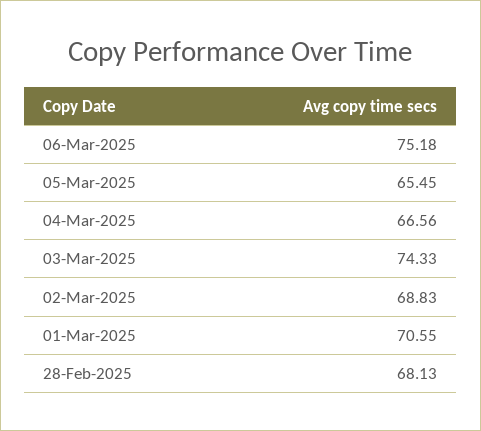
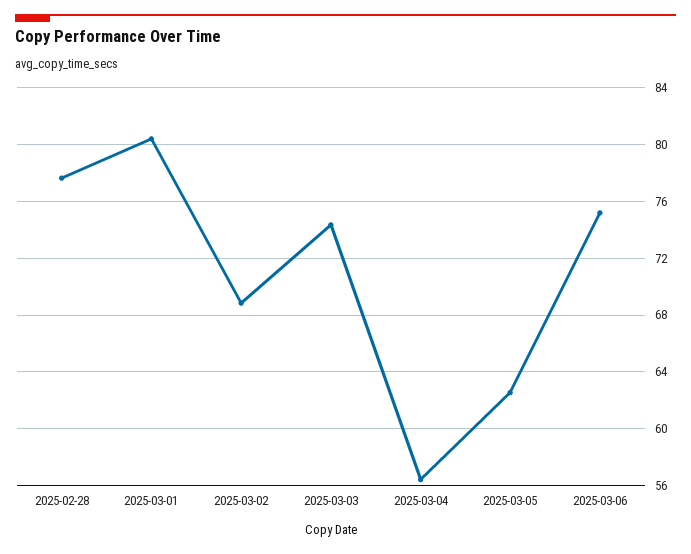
05-Mar-2025: 65.45 -> 62.5
04-Mar-2025: 66.56 -> 56.5
01-Mar-2025: 70.55 -> 80.5
28-Feb-2025: 68.13 -> 77.5

